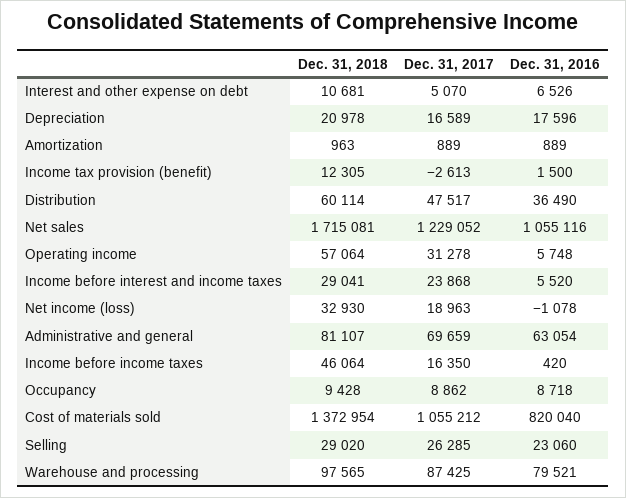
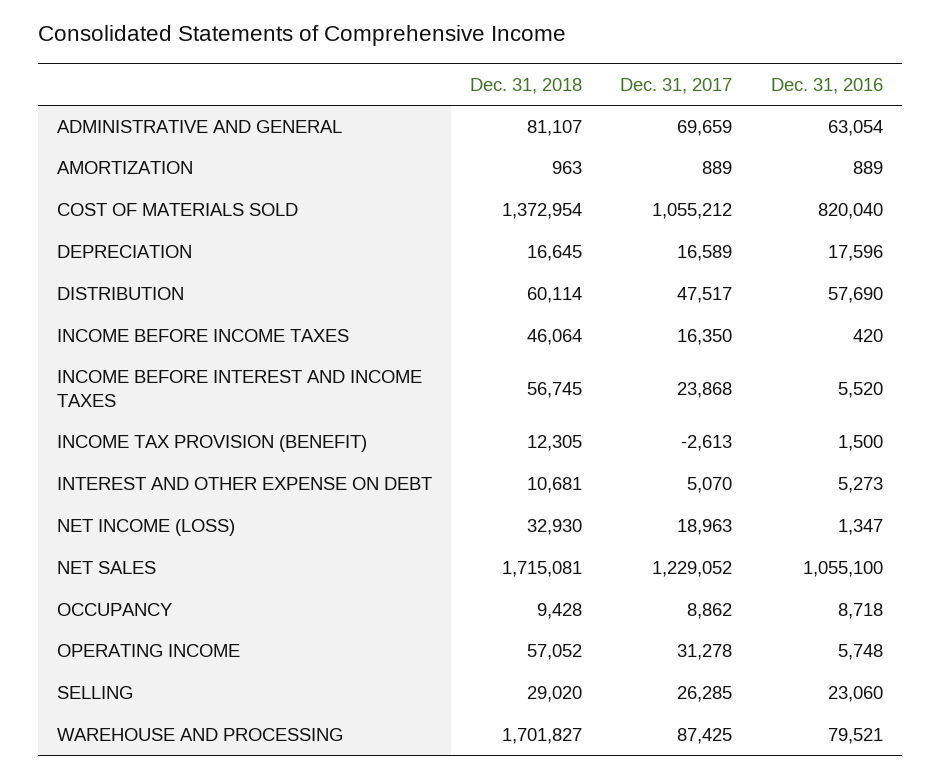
Dec. 31, 2016, Interest and other expense on debt: 6526 -> 5273
Dec. 31, 2018, Depreciation: 20978 -> 16645
Dec. 31, 2016, Distribution: 36490 -> 57690
Dec. 31, 2016, Net sales: 1055116 -> 1055100
Dec. 31, 2018, Operating income: 57064 -> 57052
Dec. 31, 2018, Income before interest and income taxes: 29041 -> 56745
Dec. 31, 2016, Net income (loss): -1078 -> 1347
Dec. 31, 2018, Warehouse and processing: 97565 -> 1701827

